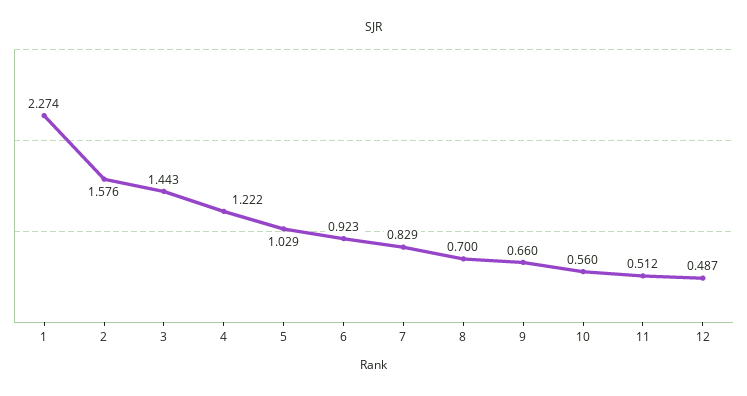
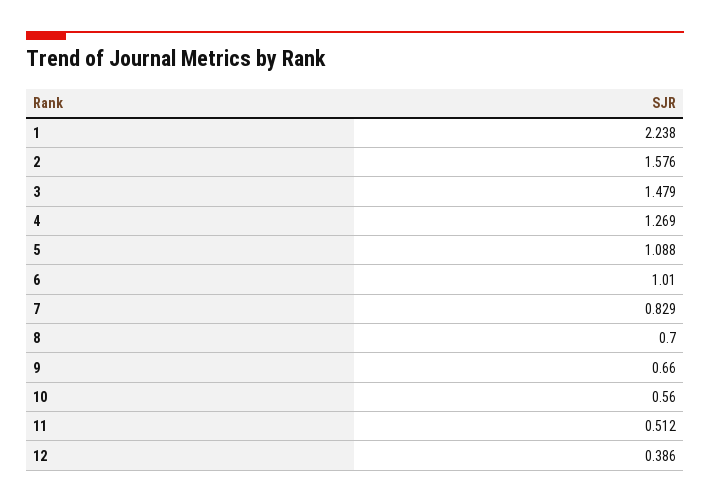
1: 2.274 -> 2.238
3: 1.443 -> 1.479
4: 1.222 -> 1.269
5: 1.029 -> 1.088
6: 0.923 -> 1.01
12: 0.487 -> 0.386

